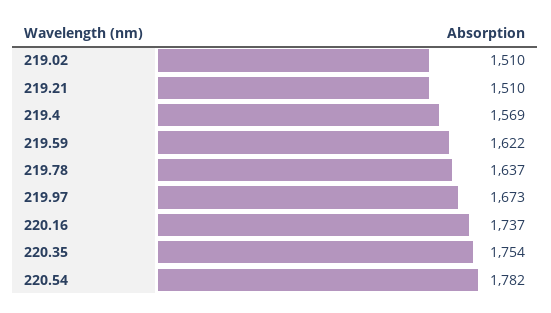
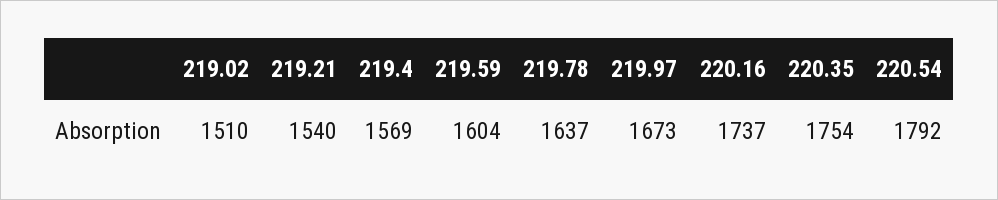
219.21: 1510 -> 1540
219.59: 1622 -> 1604
220.54: 1782 -> 1792

